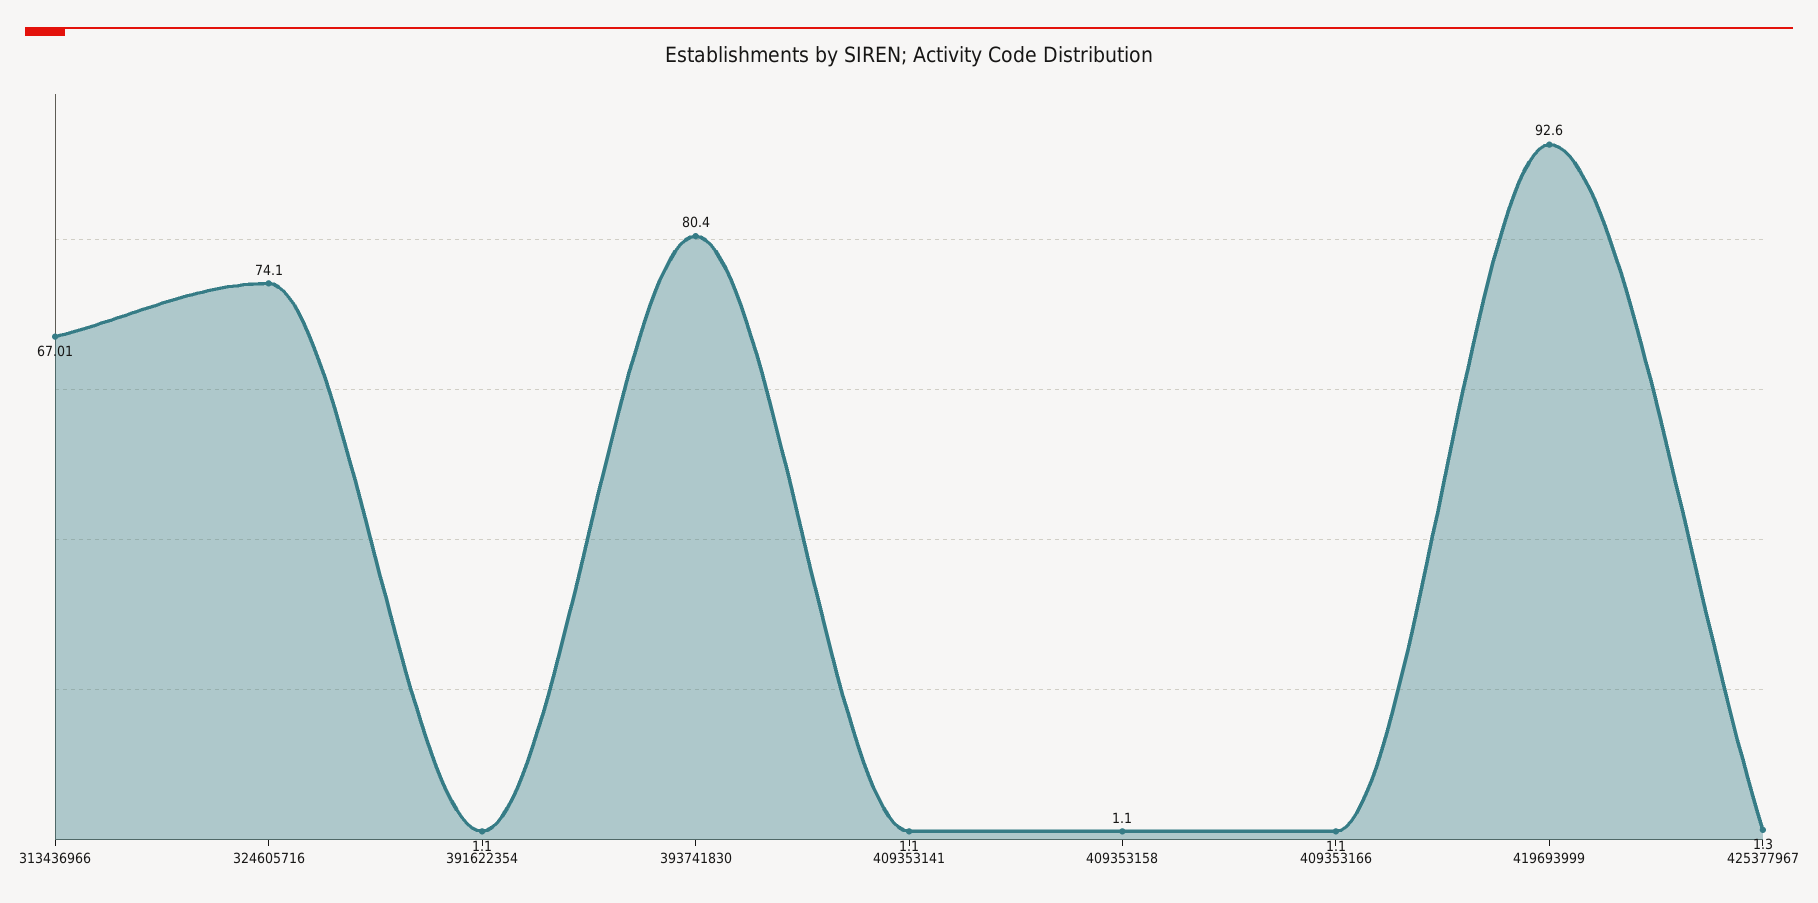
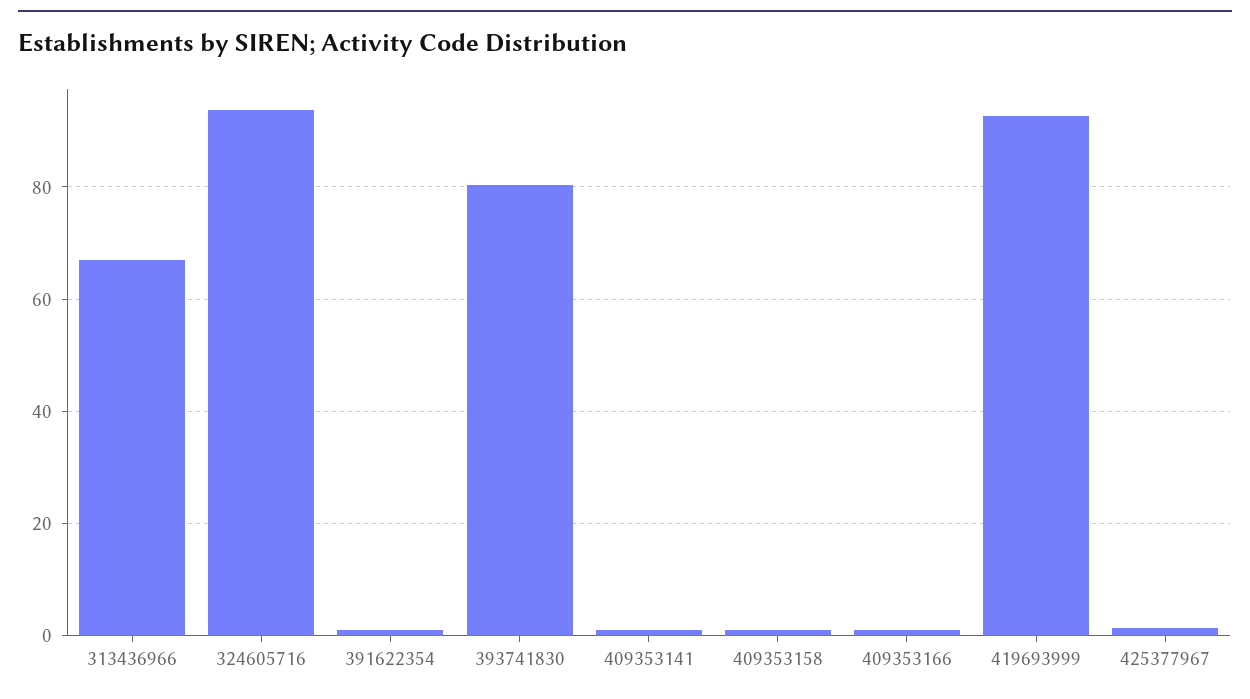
324605716: 74.1 -> 94

